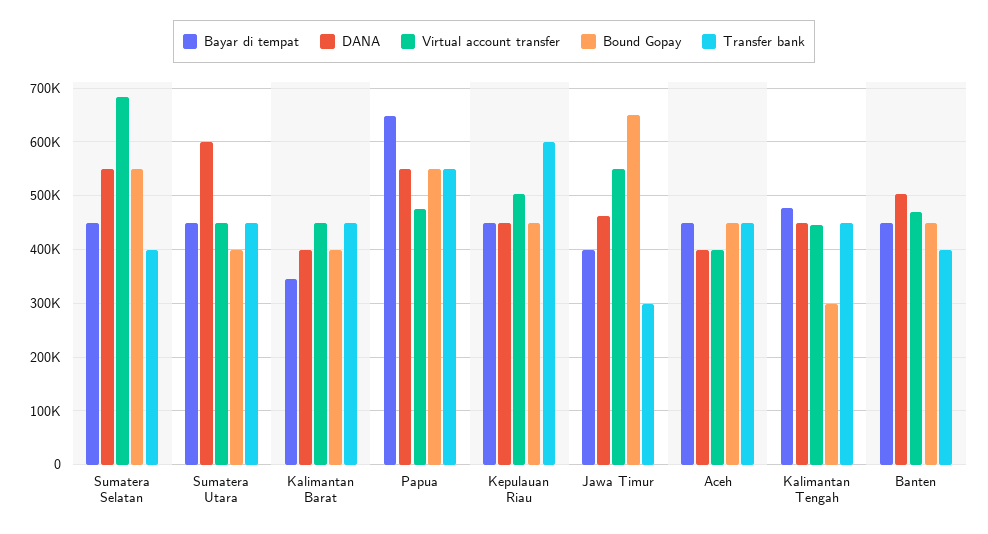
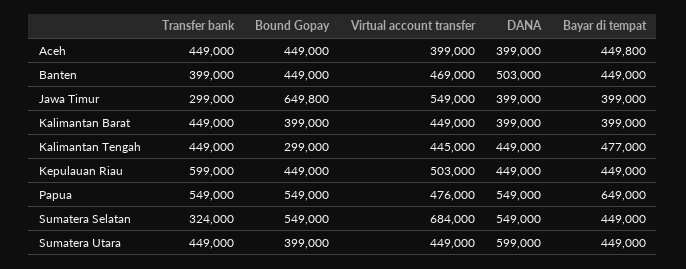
Transfer bank, Sumatera Selatan: 400000 -> 324000
Bayar di tempat, Kalimantan Barat: 340000 -> 399000
DANA, Jawa Timur: 460000 -> 399000

